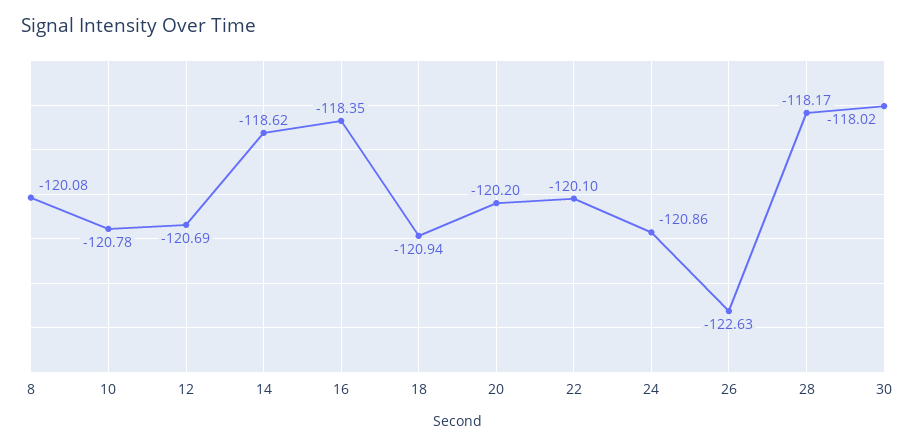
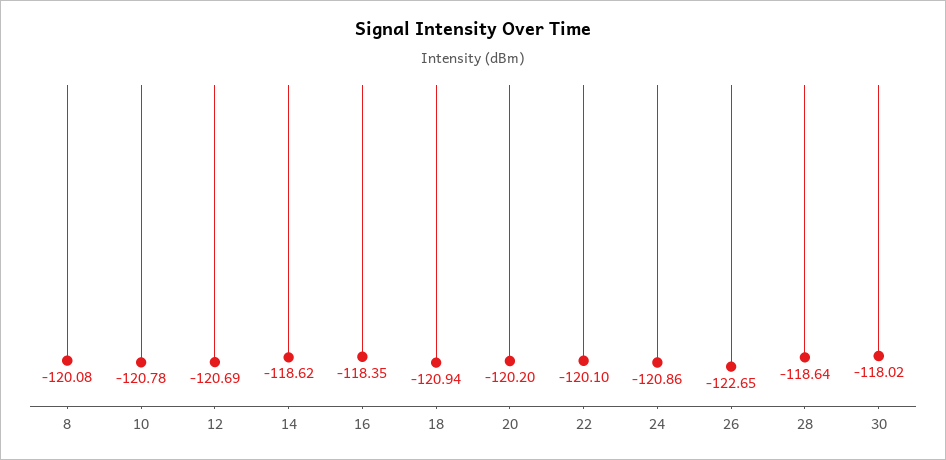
26: -122.63 -> -122.65
28: -118.17 -> -118.64

